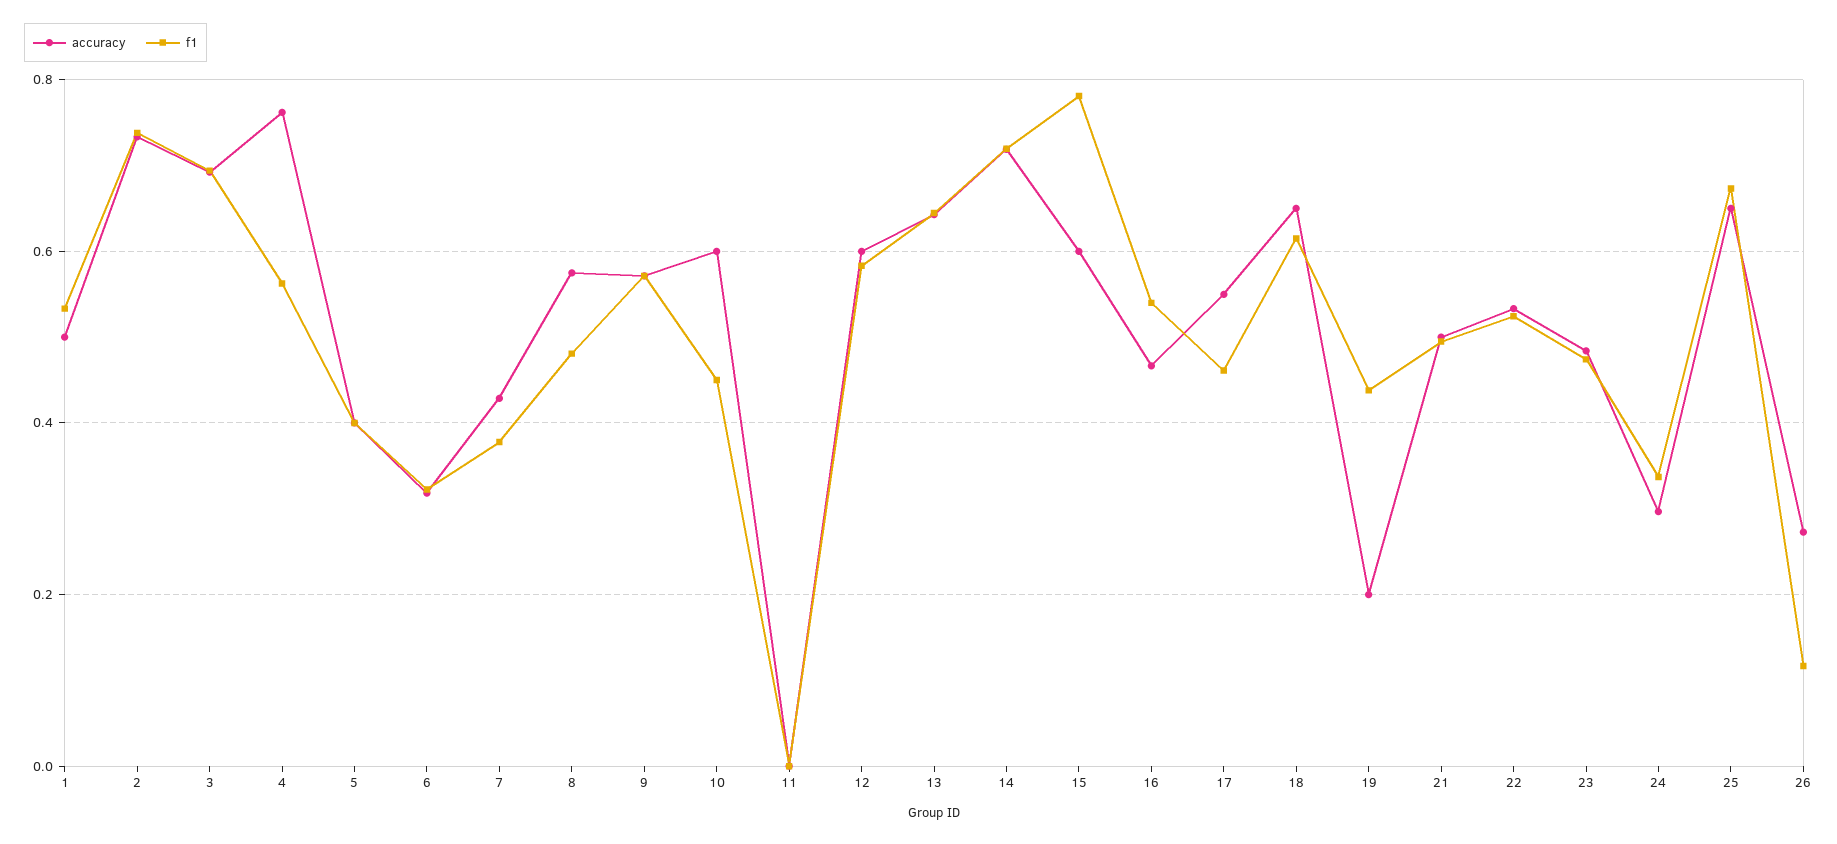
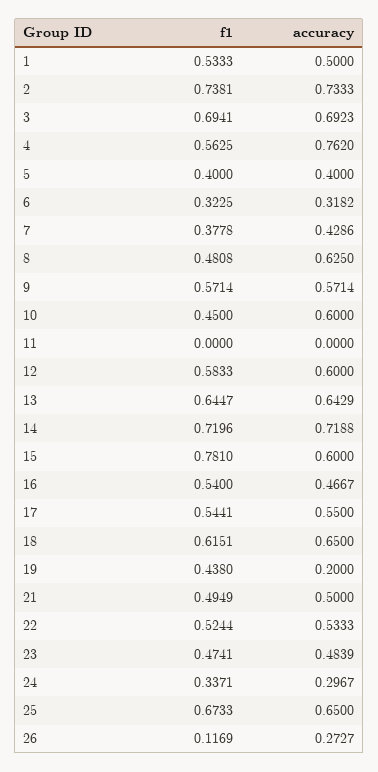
accuracy, 8: 0.58 -> 0.625
f1, 17: 0.46 -> 0.5441

